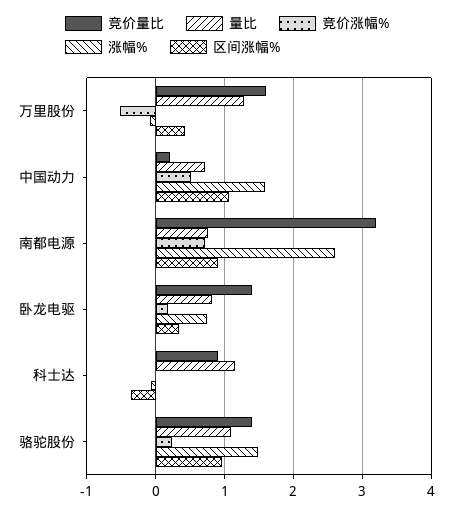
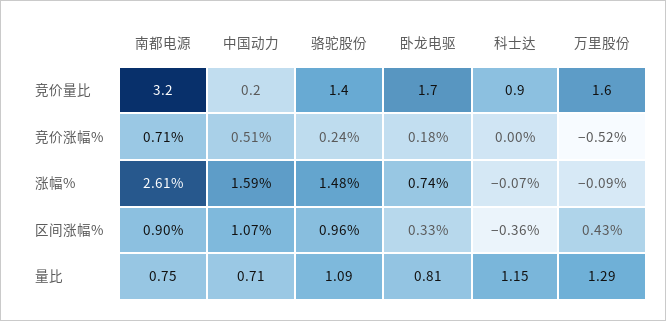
竞价量比, 卧龙电驱: 1.4 -> 1.7

